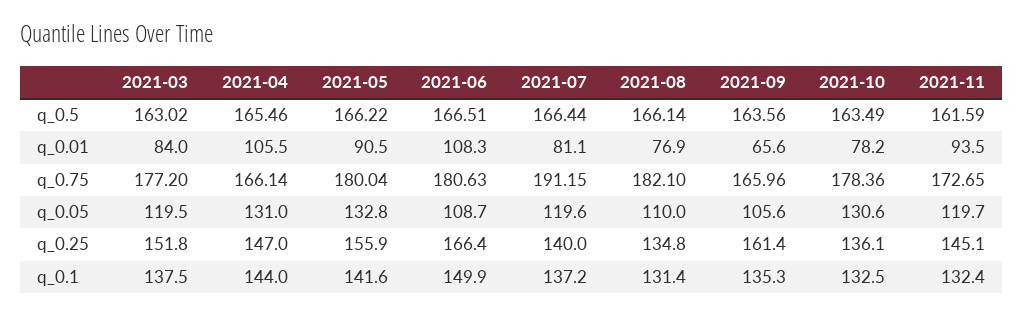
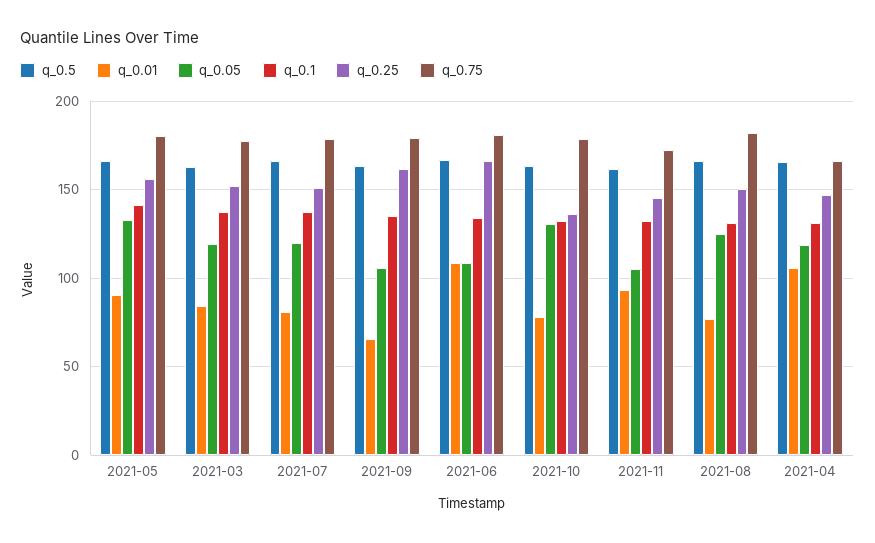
q_0.75, 2021-07: 191.15 -> 180
q_0.75, 2021-09: 165.96 -> 180
q_0.05, 2021-04: 131 -> 120
q_0.05, 2021-08: 110 -> 125
q_0.05, 2021-11: 119.7 -> 105
q_0.25, 2021-07: 140 -> 150
q_0.25, 2021-08: 134.8 -> 150
q_0.1, 2021-04: 144 -> 130
q_0.1, 2021-06: 149.9 -> 135

